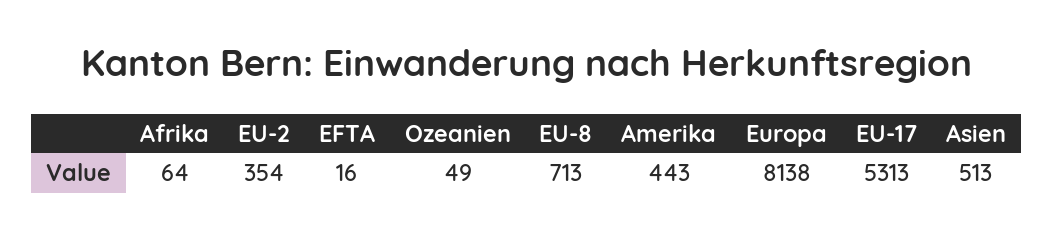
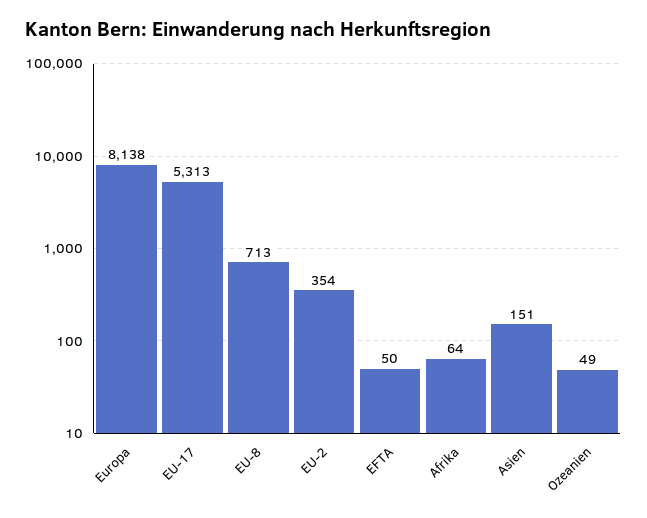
EFTA: 16 -> 50
Amerika: 443 -> none
Asien: 513 -> 151

